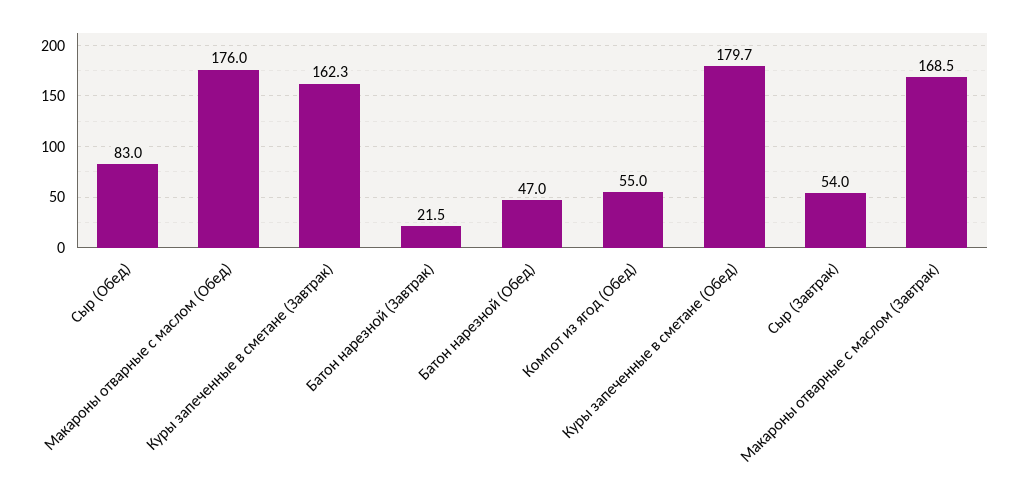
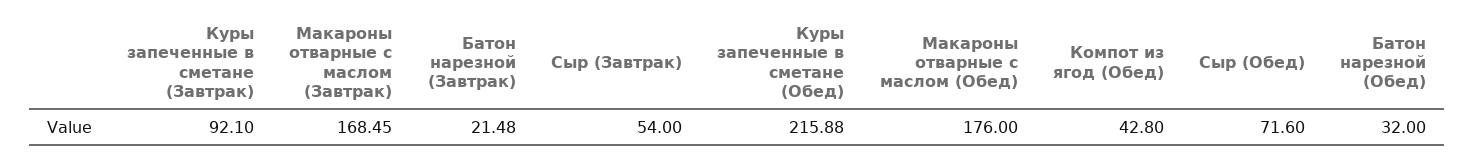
Сыр (Обед): 83 -> 71.6
Куры запеченные в сметане (Завтрак): 162.3 -> 92.1
Батон нарезной (Обед): 47 -> 32
Компот из ягод (Обед): 55 -> 42.8
Куры запеченные в сметане (Обед): 179.7 -> 215.88

